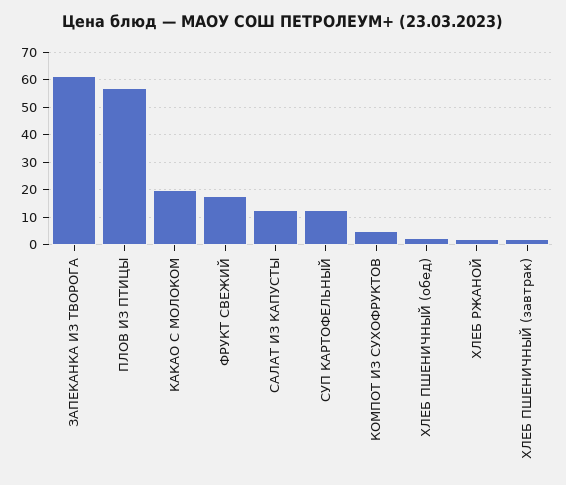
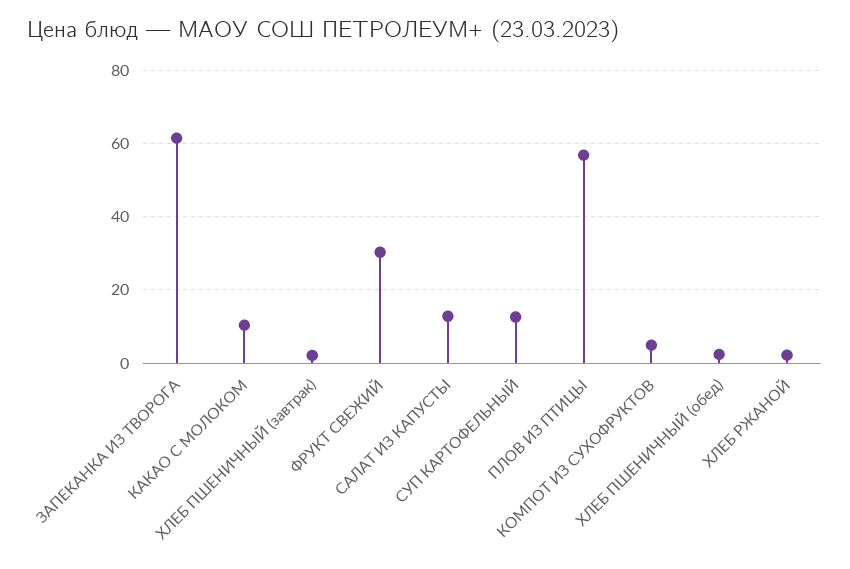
КАКАО С МОЛОКОМ: 20 -> 10
ФРУКТ СВЕЖИЙ: 17.5 -> 30

